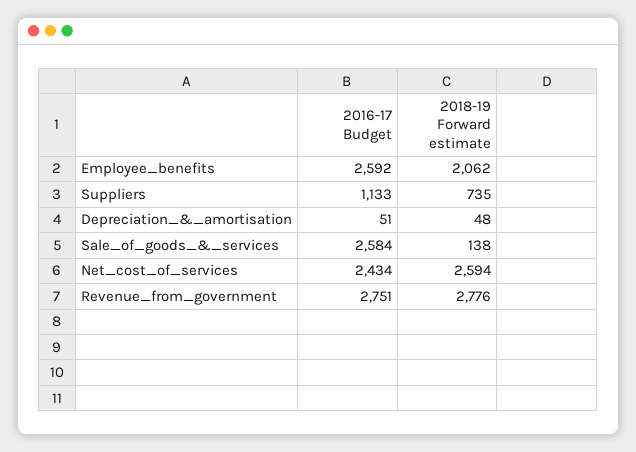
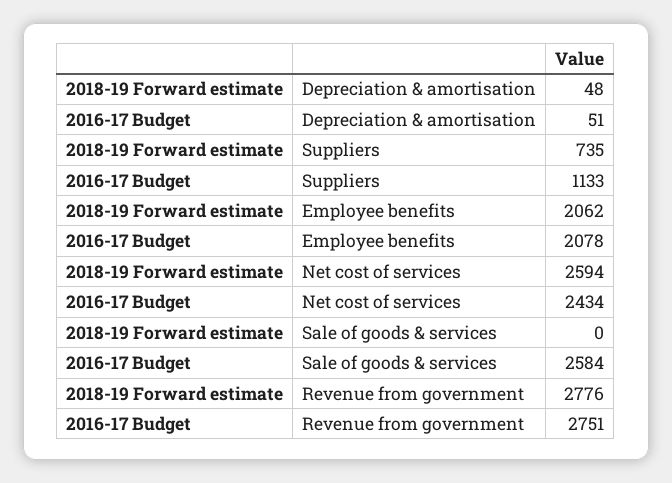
2016-17 Budget, Employee_benefits: 2592 -> 2078
2018-19 Forward estimate, Sale_of_goods_&_services: 138 -> 0

